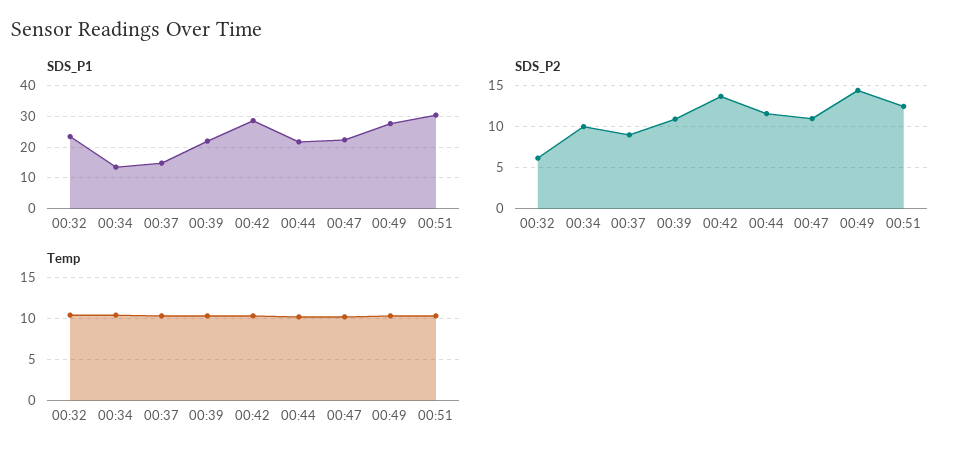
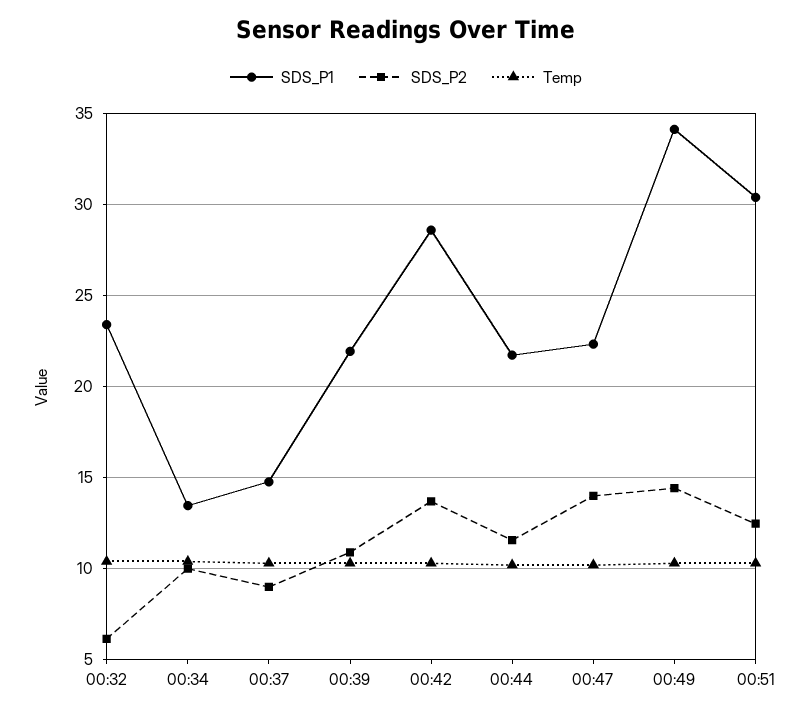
SDS_P1, 00:49: 28 -> 34
SDS_P2, 00:47: 11 -> 14

